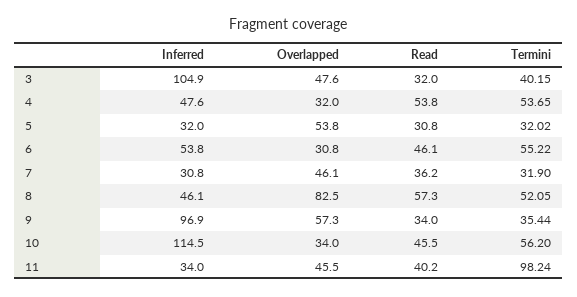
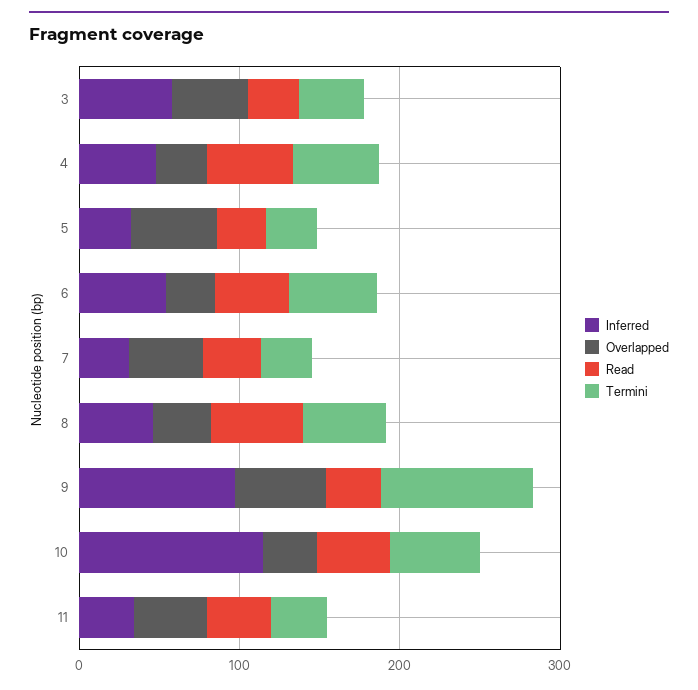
Inferred, 3: 104.9 -> 60
Overlapped, 8: 82.5 -> 40
Termini, 9: 35.44 -> 100
Termini, 11: 98.24 -> 40

